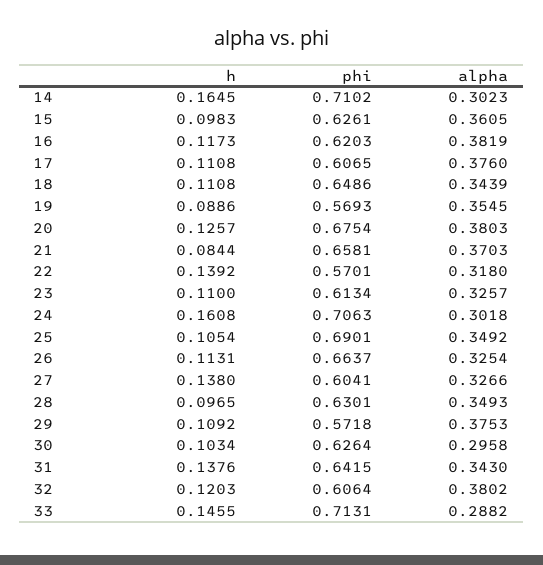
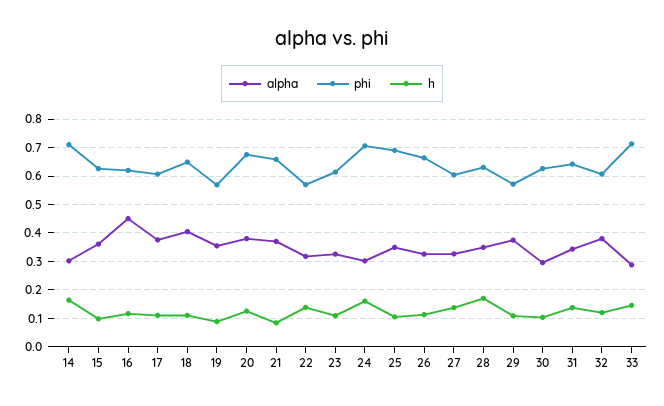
alpha, 16: 0.3819 -> 0.45
alpha, 18: 0.3439 -> 0.4
h, 28: 0.0965 -> 0.175

